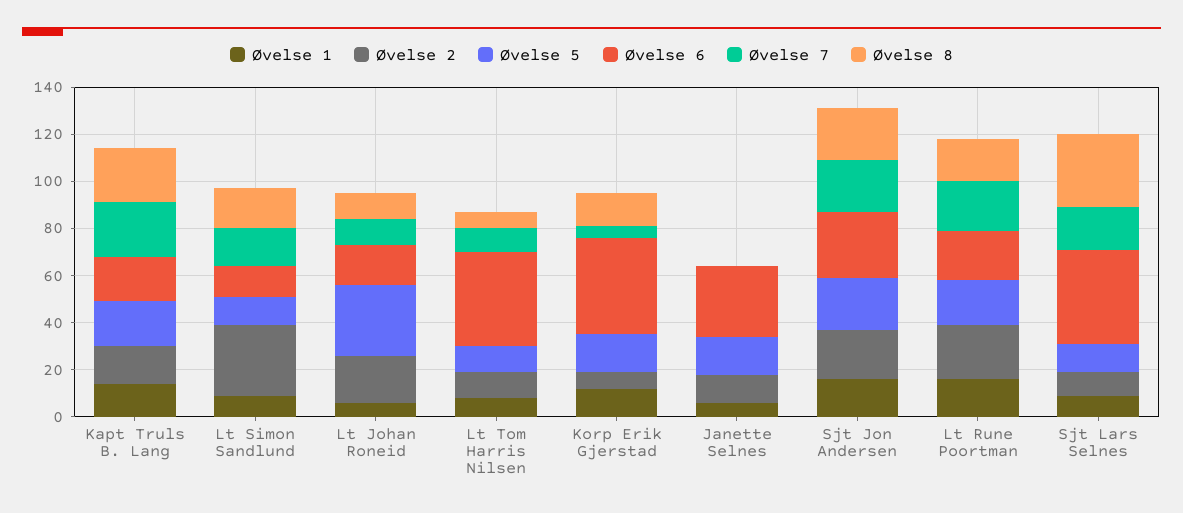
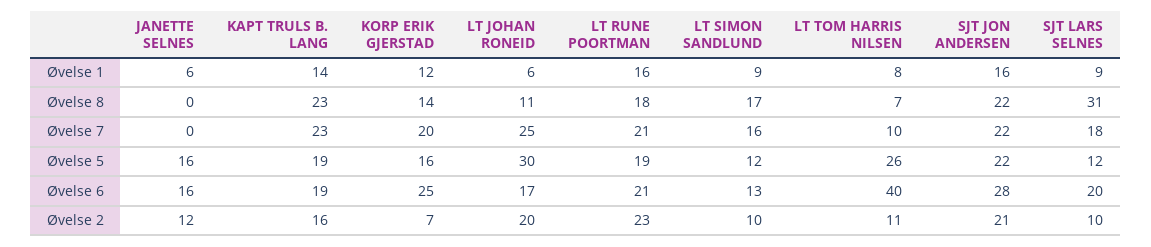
Øvelse 2, Lt Simon Sandlund: 30 -> 10
Øvelse 7, Lt Johan Roneid: 10 -> 25
Øvelse 5, Lt Tom Harris Nilsen: 10 -> 26
Øvelse 6, Korp Erik Gjerstad: 40 -> 25
Øvelse 7, Korp Erik Gjerstad: 5 -> 20
Øvelse 6, Janette Selnes: 30 -> 16
Øvelse 6, Sjt Lars Selnes: 40 -> 20

